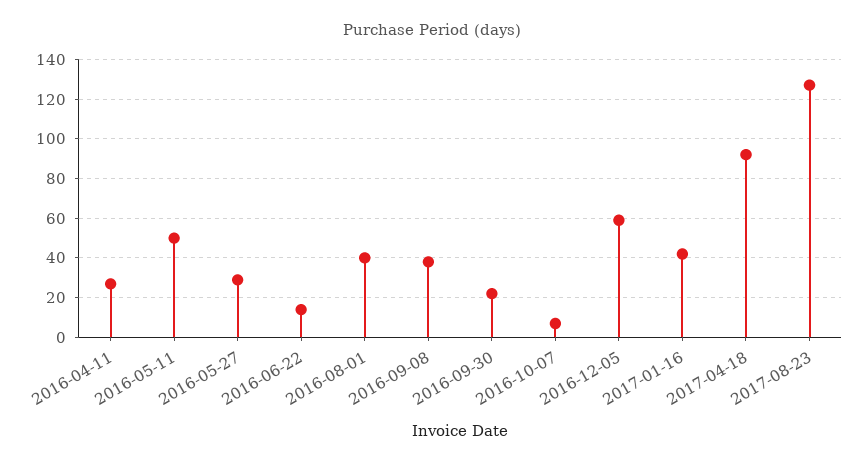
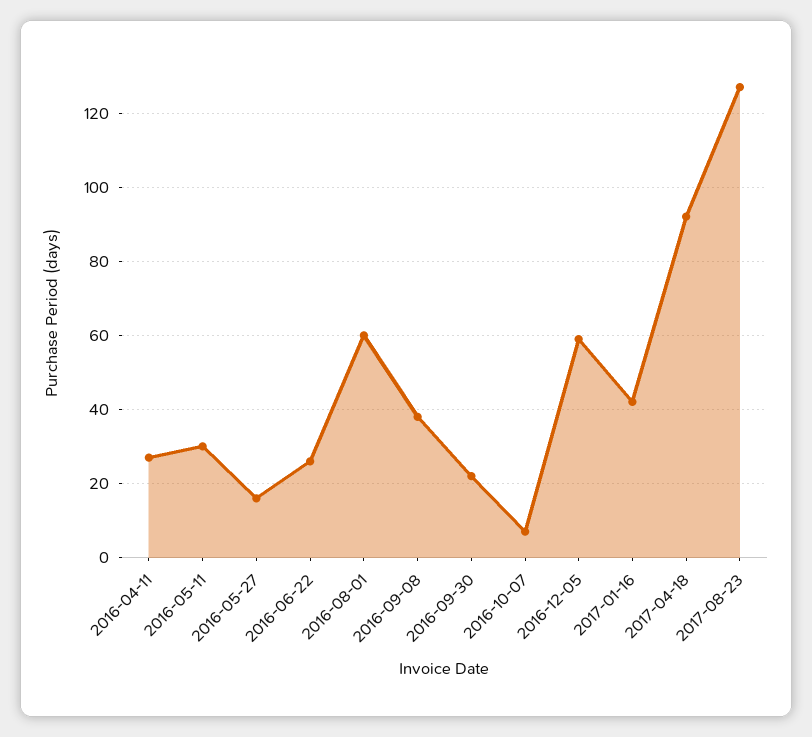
2016-05-11: 50 -> 30
2016-05-27: 30 -> 15
2016-06-22: 15 -> 25
2016-08-01: 40 -> 60

